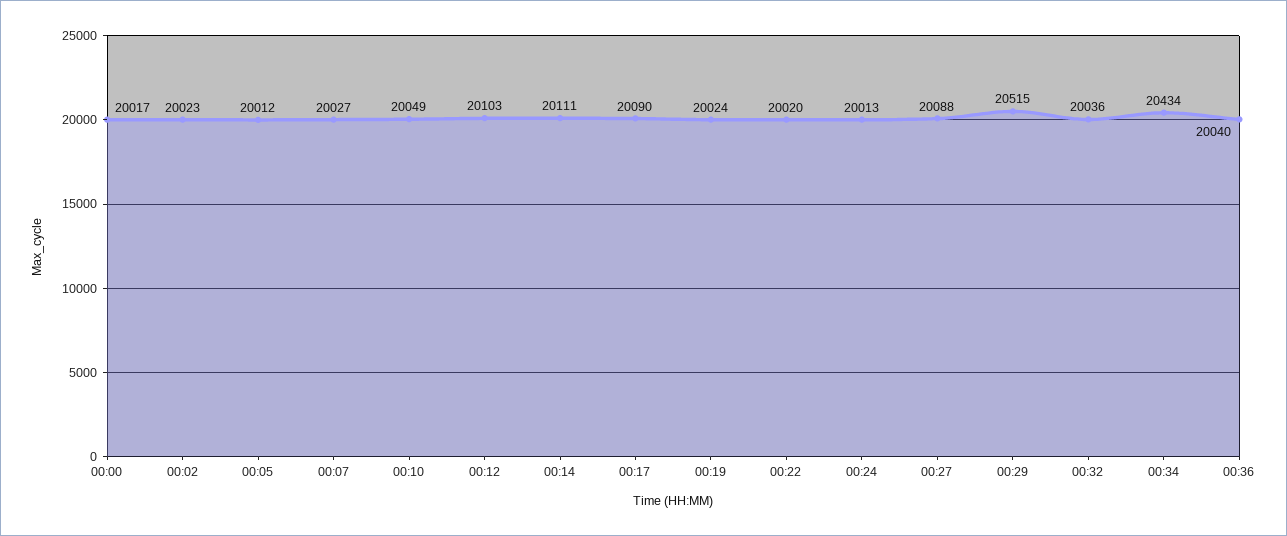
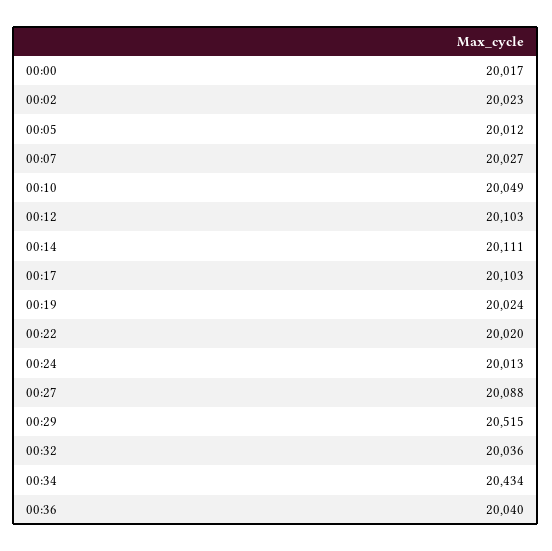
00:17: 20090 -> 20103

